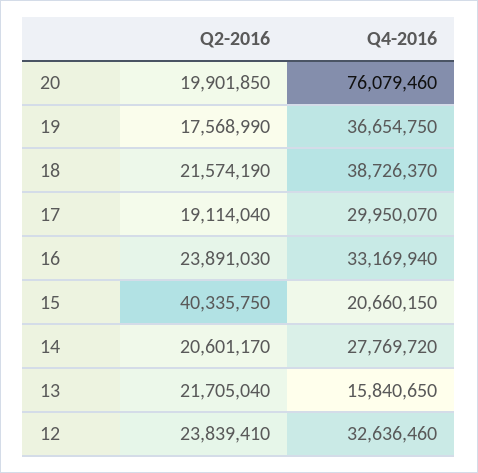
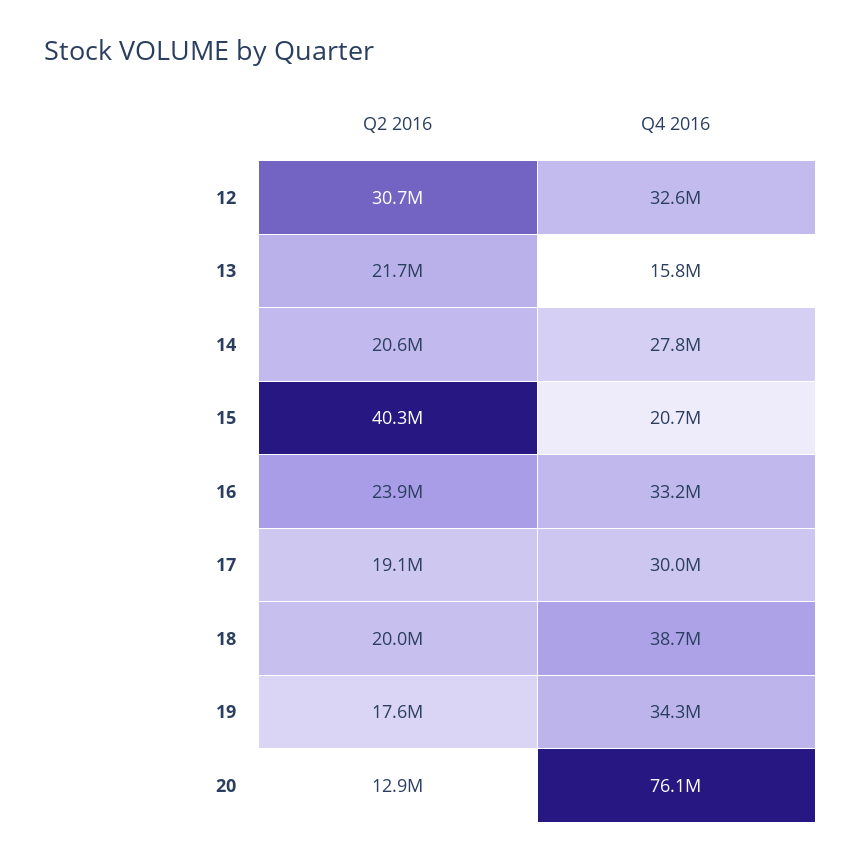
Q2-2016, 20: 19901850 -> 12900000
Q4-2016, 19: 36654750 -> 34300000
Q2-2016, 18: 21574190 -> 20000000
Q2-2016, 12: 23839410 -> 30700000

